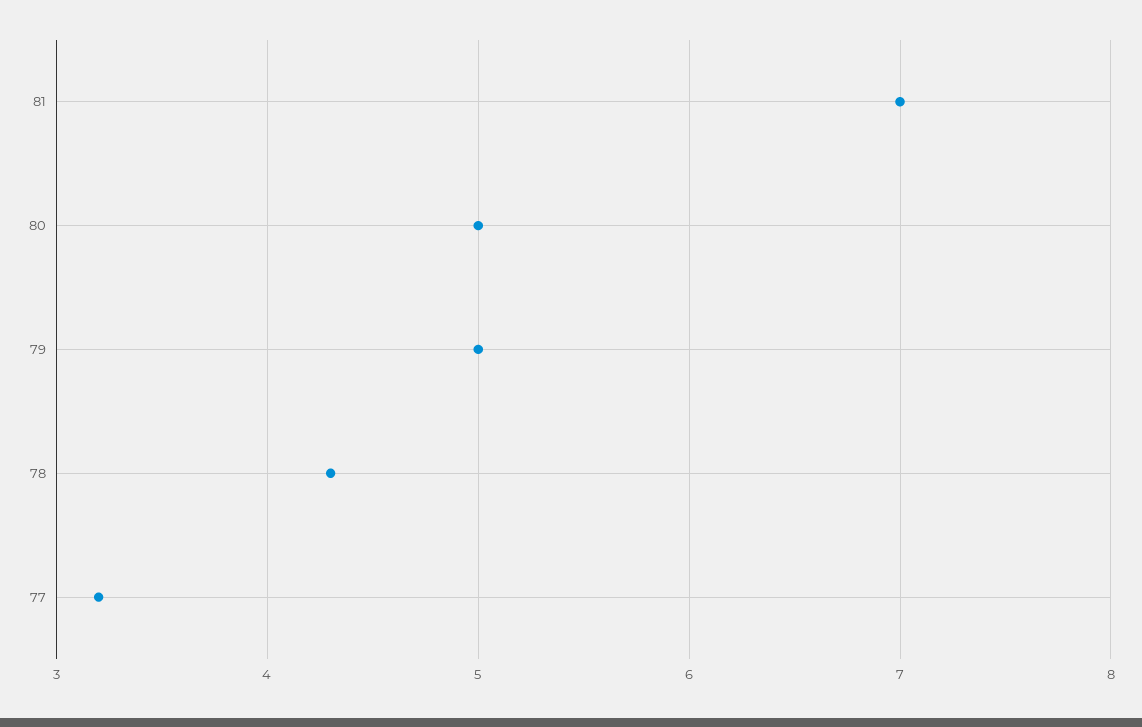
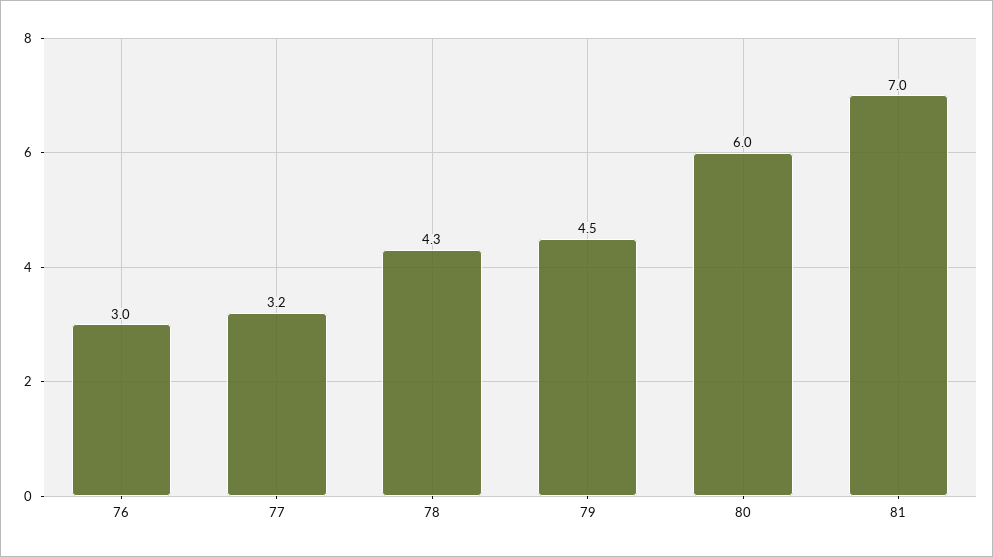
80: 5 -> 6
79: 5 -> 4.5
76: none -> 3

